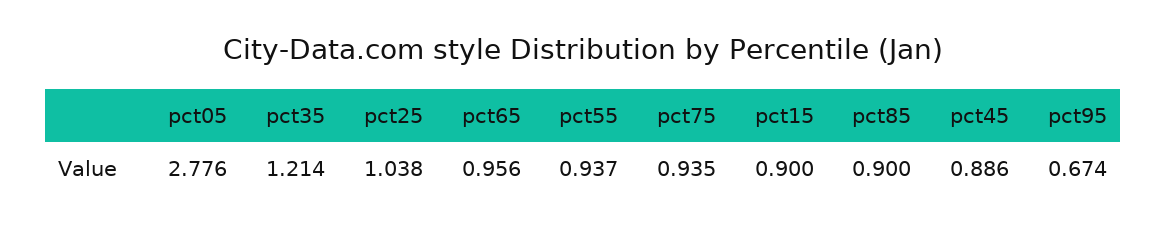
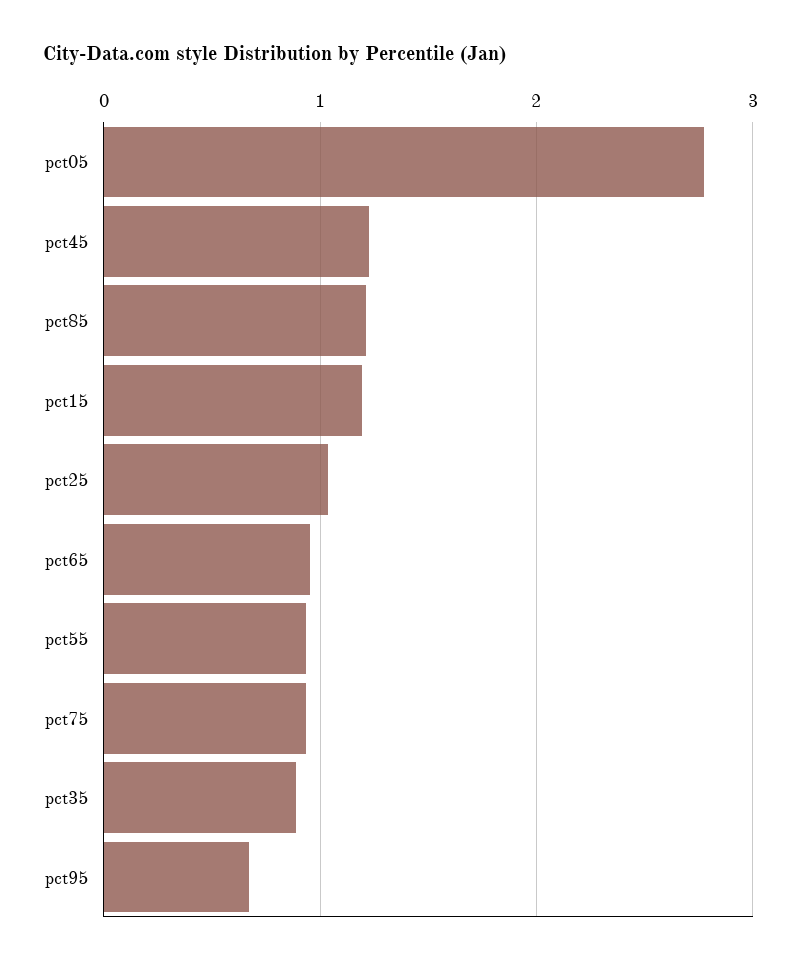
pct35: 1.214 -> 0.9
pct15: 0.9 -> 1.2
pct85: 0.9 -> 1.2
pct45: 0.886 -> 1.2

